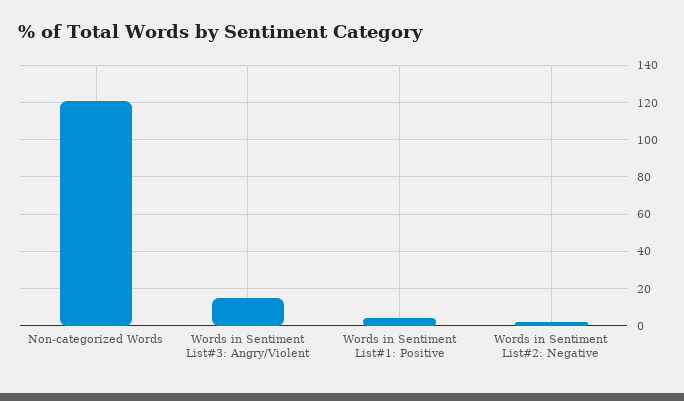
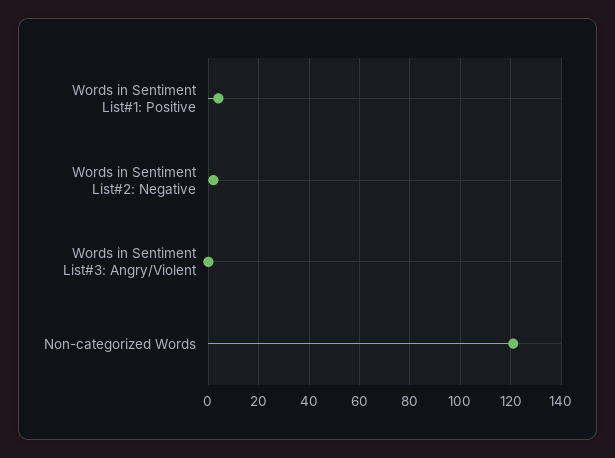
Words in Sentiment List#3: Angry/Violent: 15 -> 0

